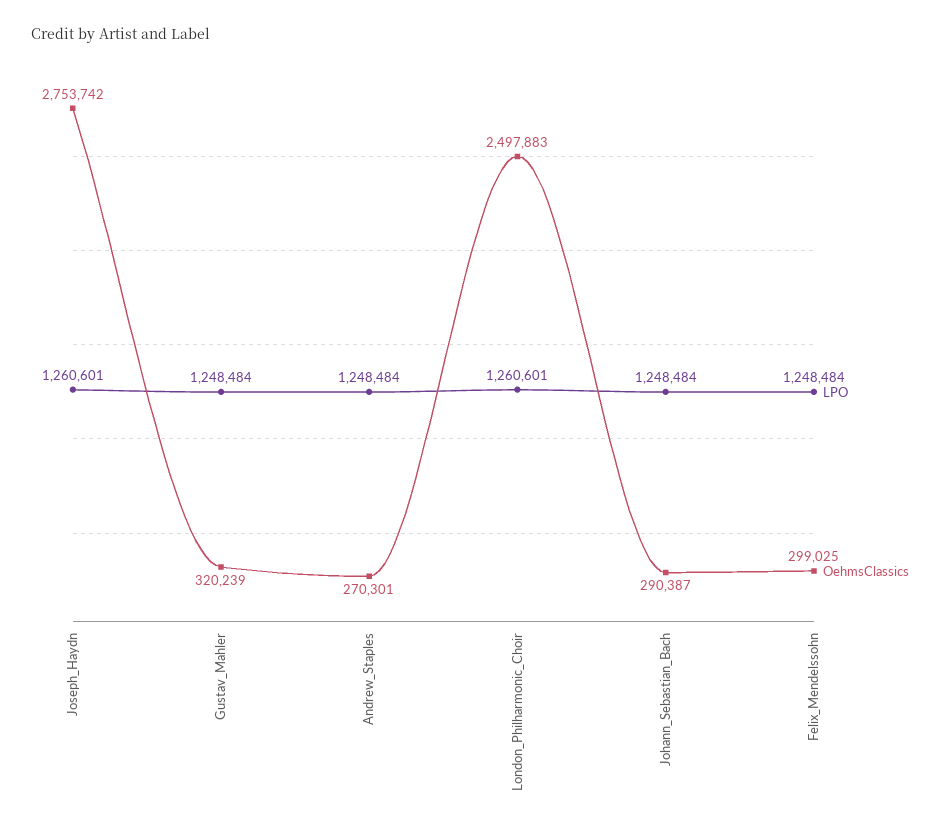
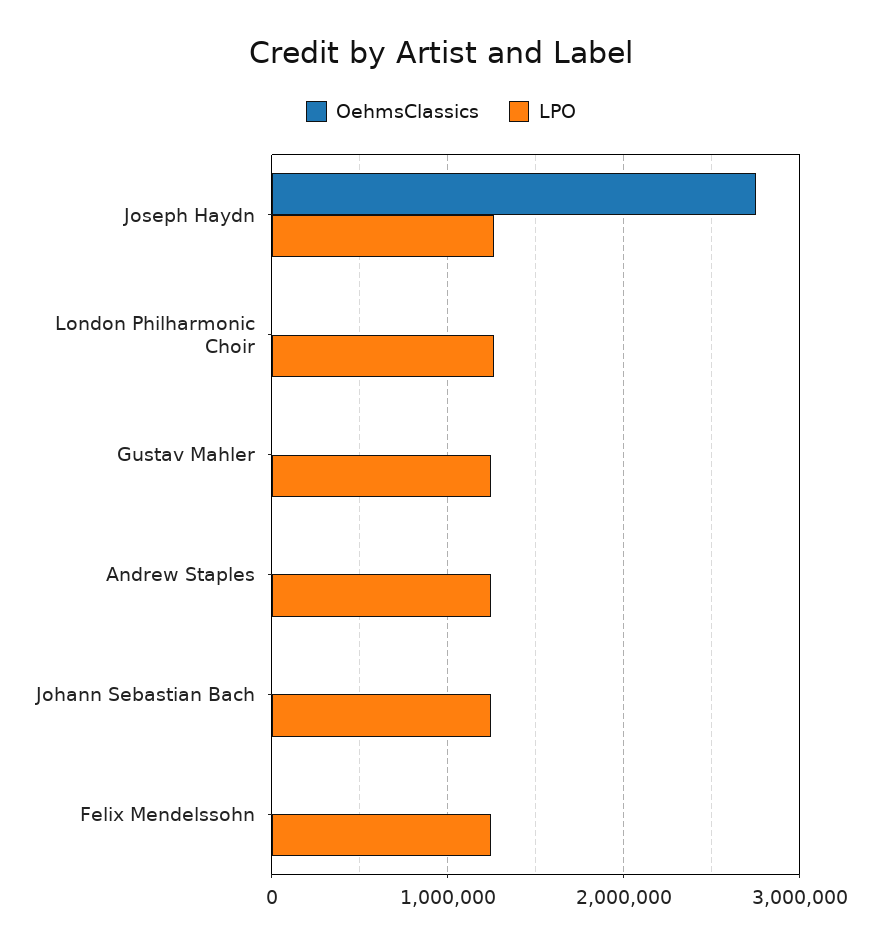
OehmsClassics, Gustav_Mahler: 320239 -> 0
OehmsClassics, Andrew_Staples: 270301 -> 0
OehmsClassics, London_Philharmonic_Choir: 2497883 -> 0
OehmsClassics, Johann_Sebastian_Bach: 290387 -> 0
OehmsClassics, Felix_Mendelssohn: 299025 -> 0

